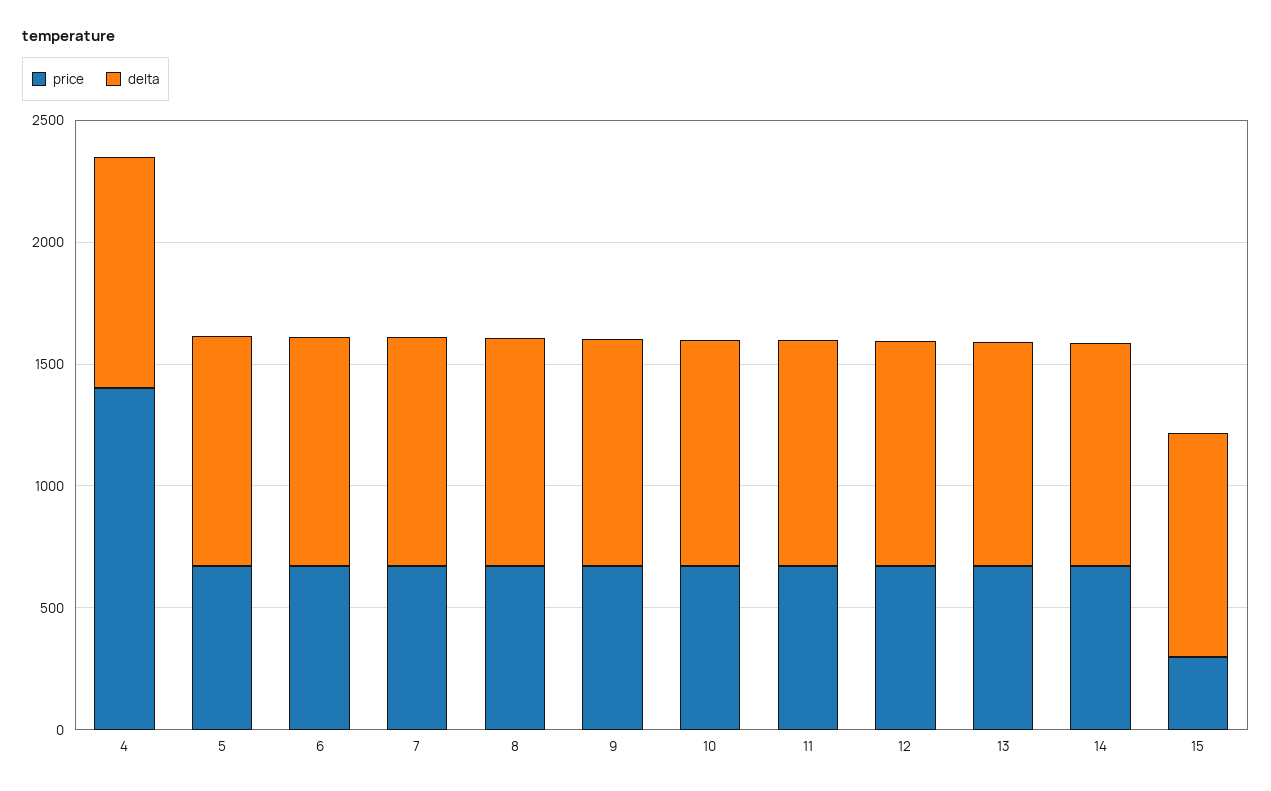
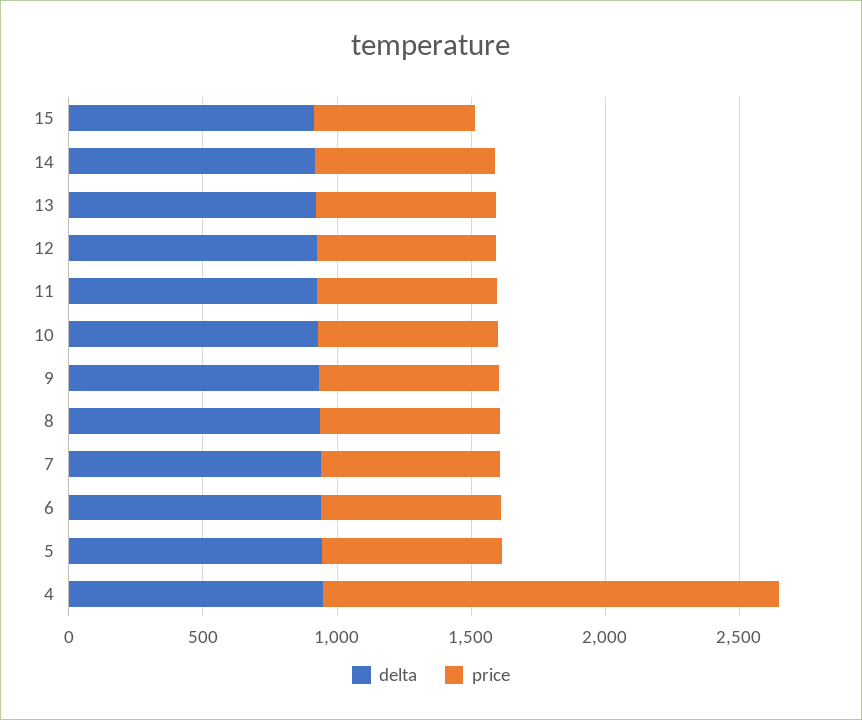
price, 4: 1400 -> 1700
price, 15: 300 -> 600

